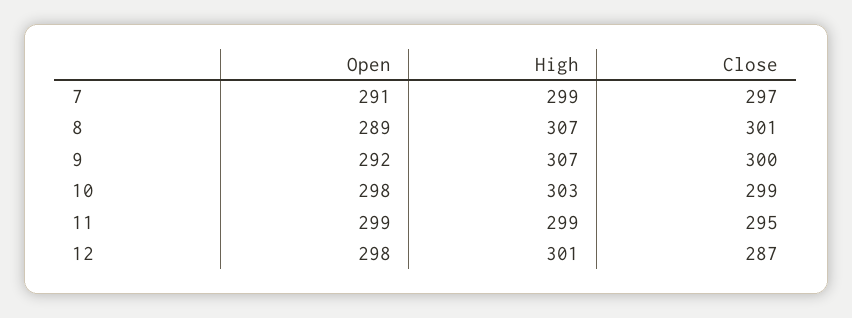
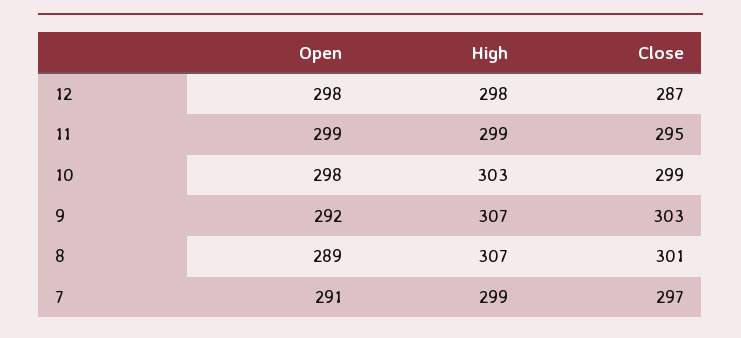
Close, 9: 300 -> 303
High, 12: 301 -> 298

